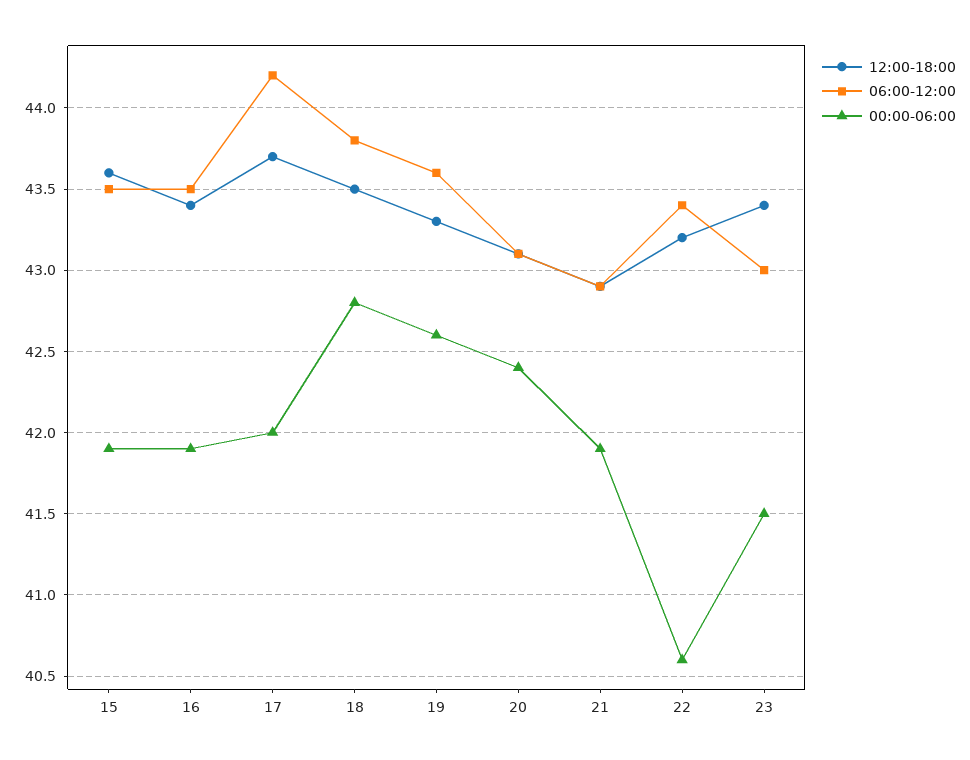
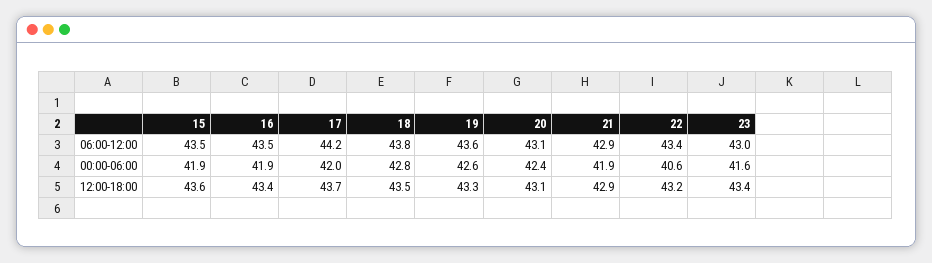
00:00-06:00, 23: 41.5 -> 41.6

